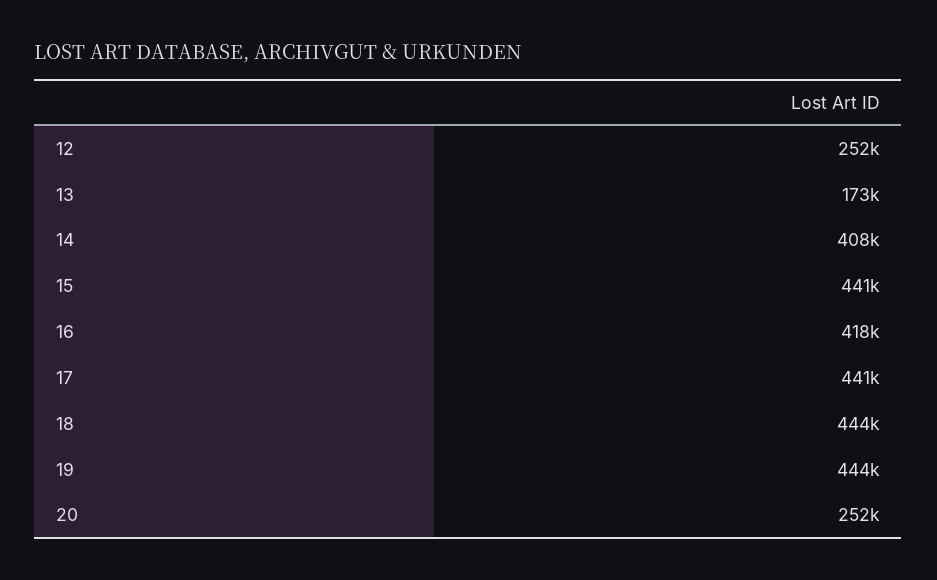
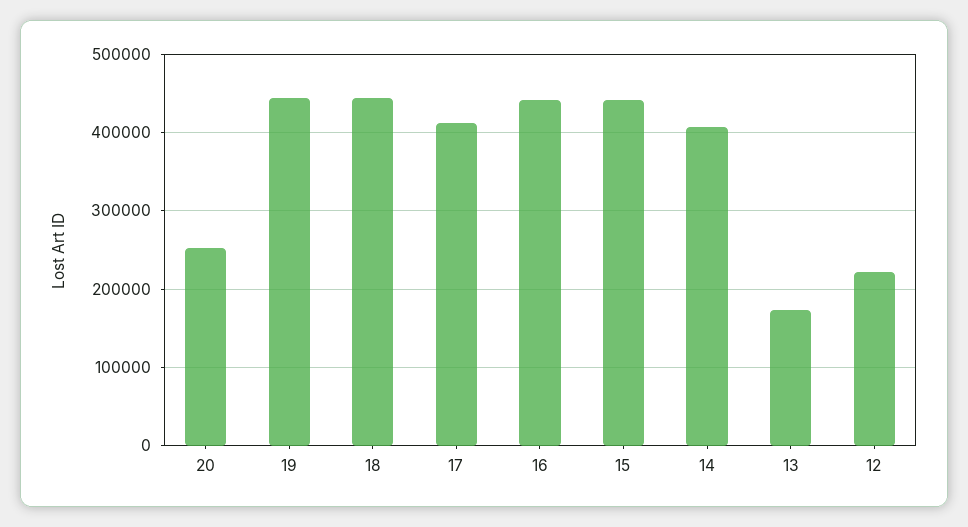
12: 252000 -> 220000
16: 418000 -> 440000
17: 441000 -> 410000

